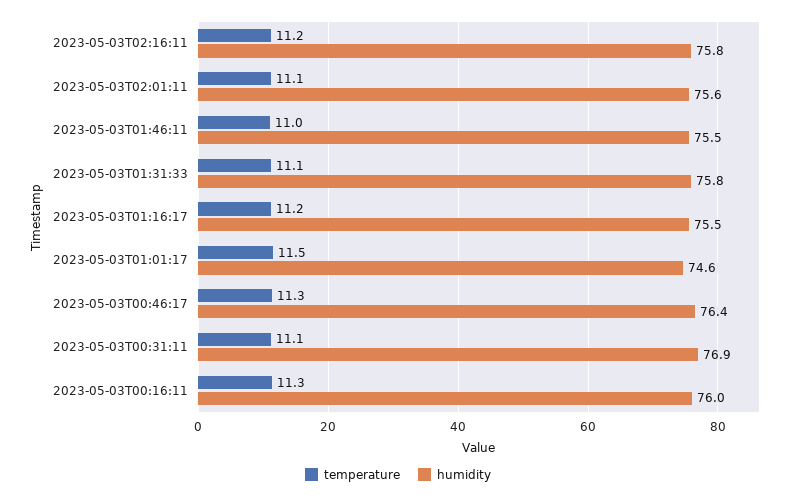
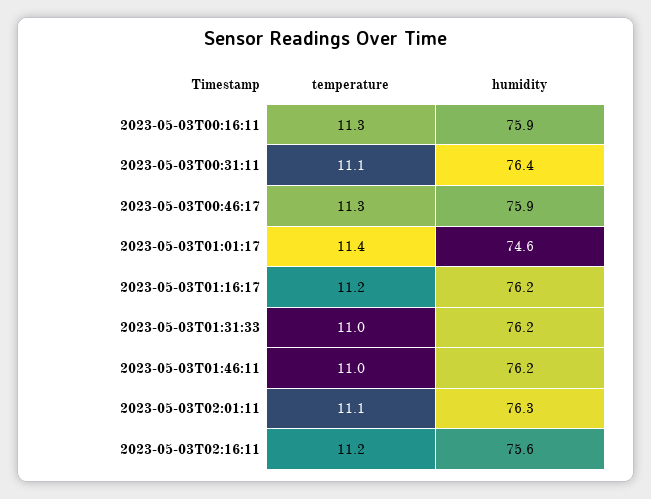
humidity, 2023-05-03T02:16:11: 75.8 -> 75.6
humidity, 2023-05-03T02:01:11: 75.6 -> 76.3
humidity, 2023-05-03T01:46:11: 75.5 -> 76.2
temperature, 2023-05-03T01:31:33: 11.1 -> 11
humidity, 2023-05-03T01:31:33: 75.8 -> 76.2
humidity, 2023-05-03T01:16:17: 75.5 -> 76.2
temperature, 2023-05-03T01:01:17: 11.5 -> 11.4
humidity, 2023-05-03T00:46:17: 76.4 -> 75.9
humidity, 2023-05-03T00:31:11: 76.9 -> 76.4
humidity, 2023-05-03T00:16:11: 76 -> 75.9

